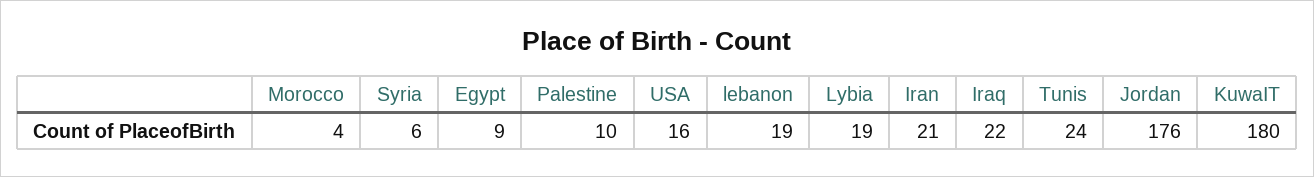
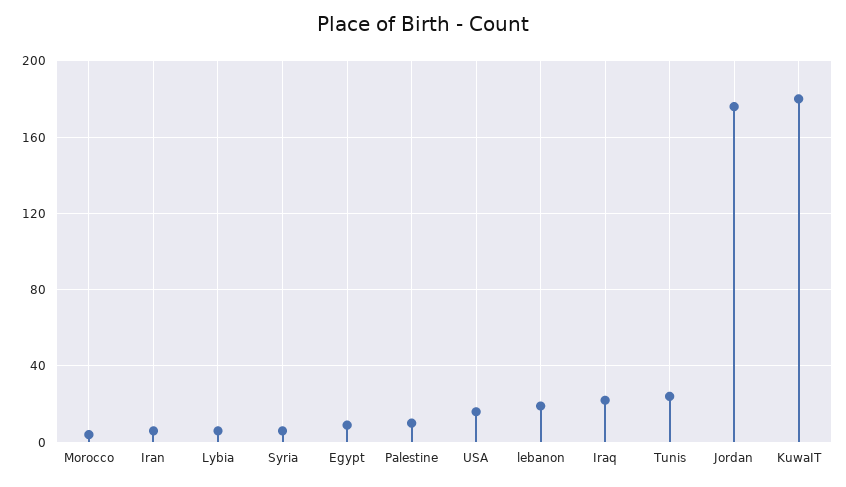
Lybia: 19 -> 5
Iran: 21 -> 5

